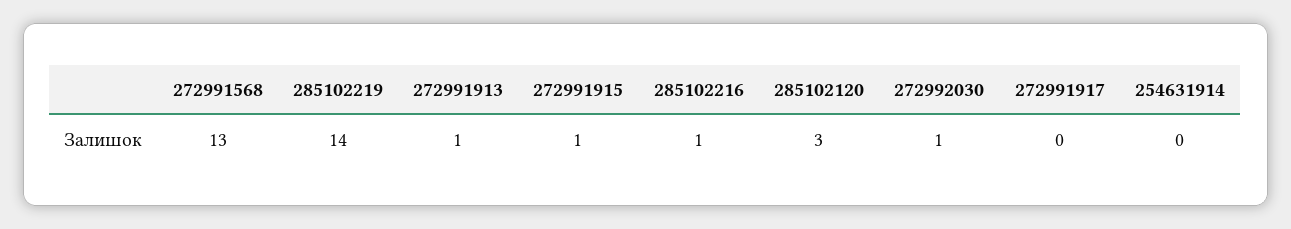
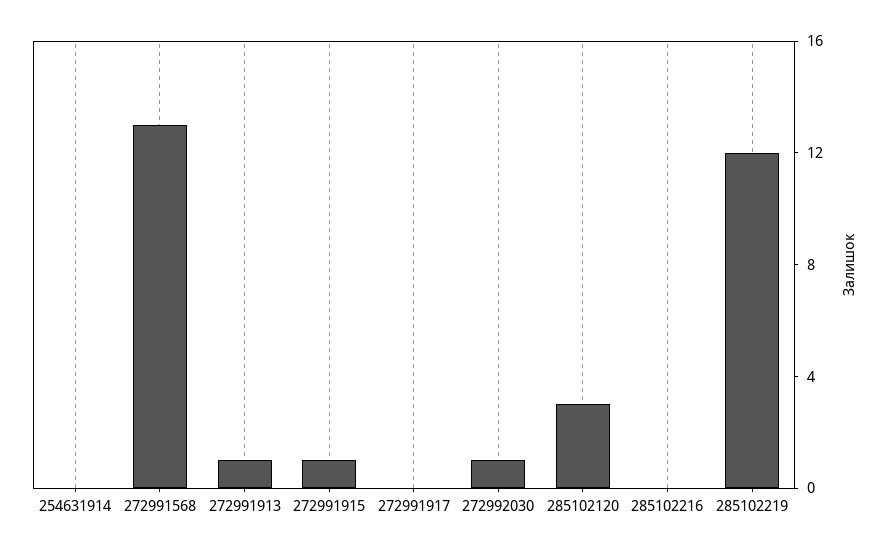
285102219: 14 -> 12
285102216: 1 -> 0

